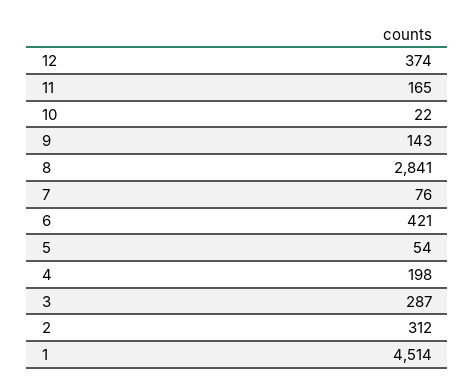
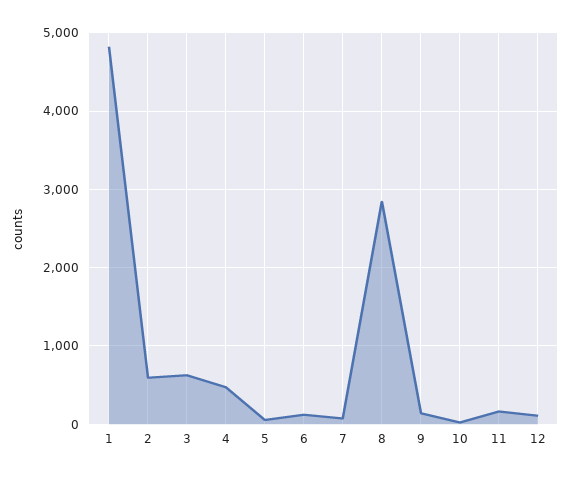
12: 374 -> 100
6: 421 -> 100
4: 198 -> 500
3: 287 -> 600
2: 312 -> 600
1: 4514 -> 4800

